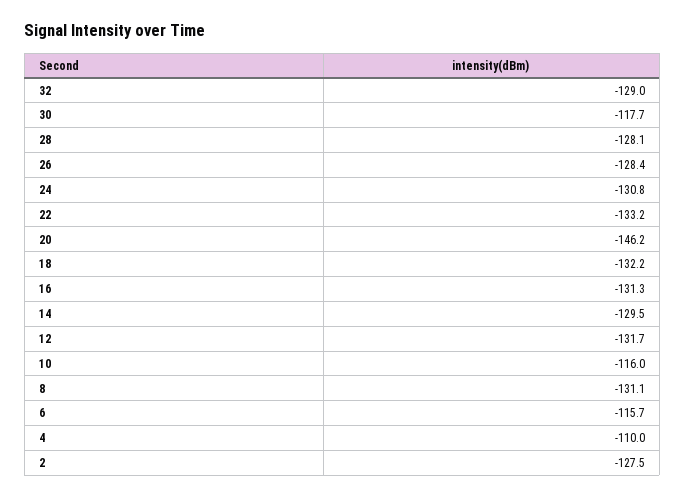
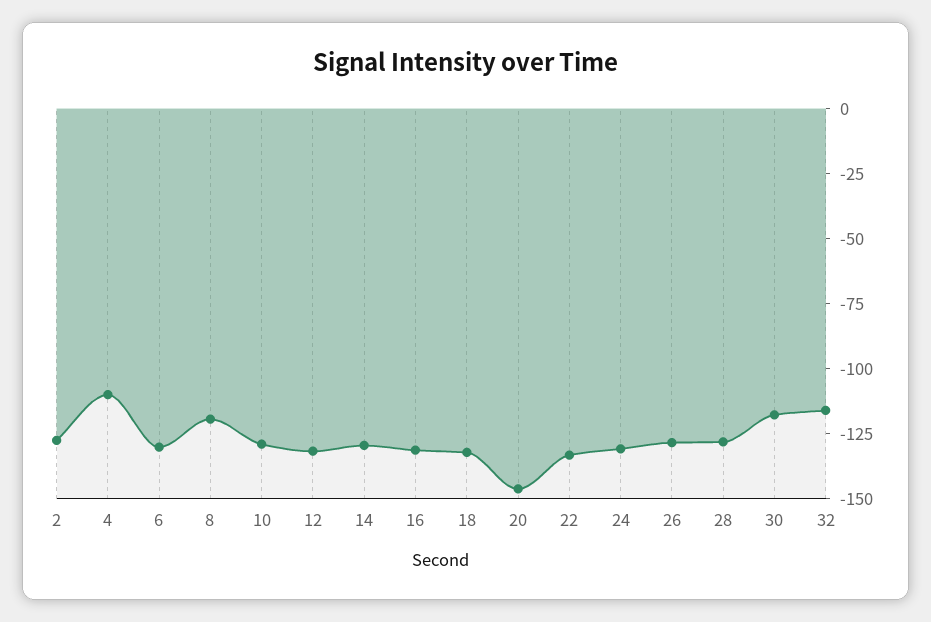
32: -129 -> -115
10: -116 -> -130
8: -131.1 -> -120
6: -115.7 -> -130

